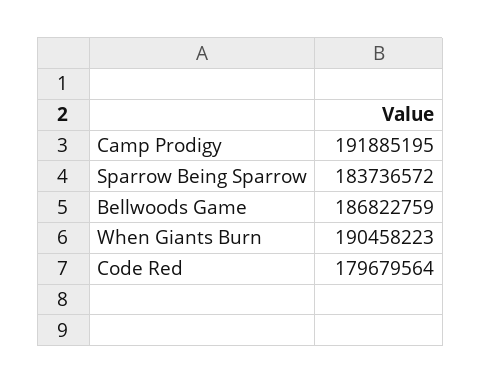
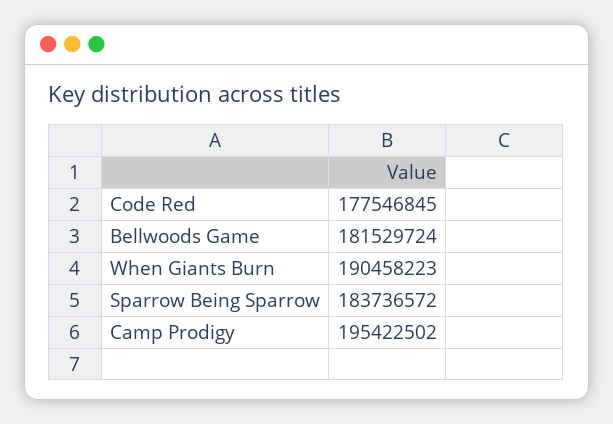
Camp Prodigy: 191885195 -> 195422502
Bellwoods Game: 186822759 -> 181529724
Code Red: 179679564 -> 177546845

